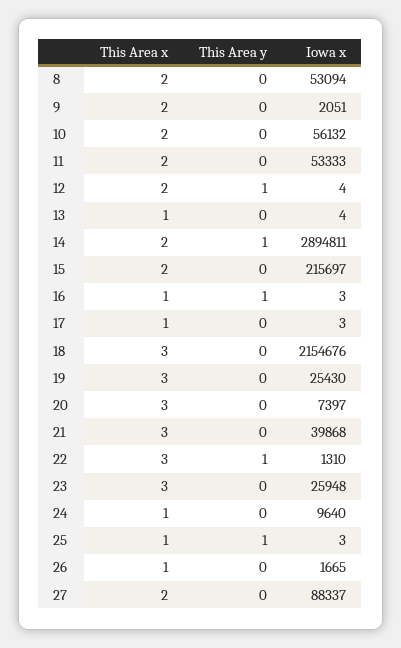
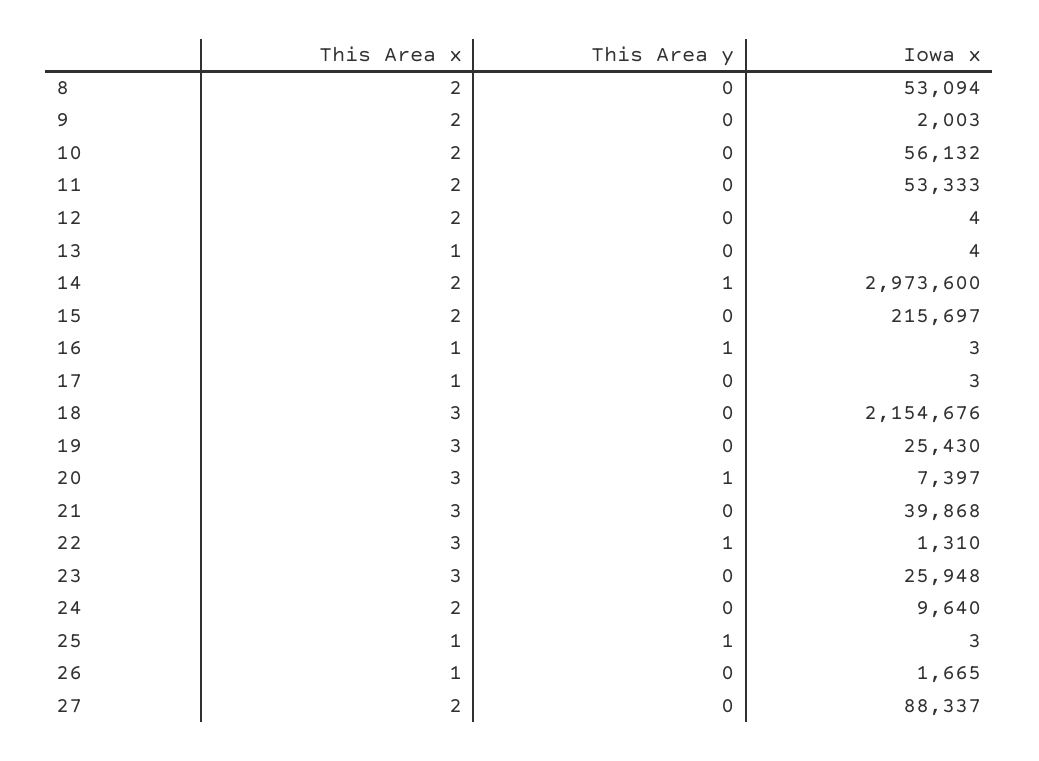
Iowa x, 9: 2051 -> 2003
This Area y, 12: 1 -> 0
Iowa x, 14: 2894811 -> 2973600
This Area y, 20: 0 -> 1
This Area x, 24: 1 -> 2

